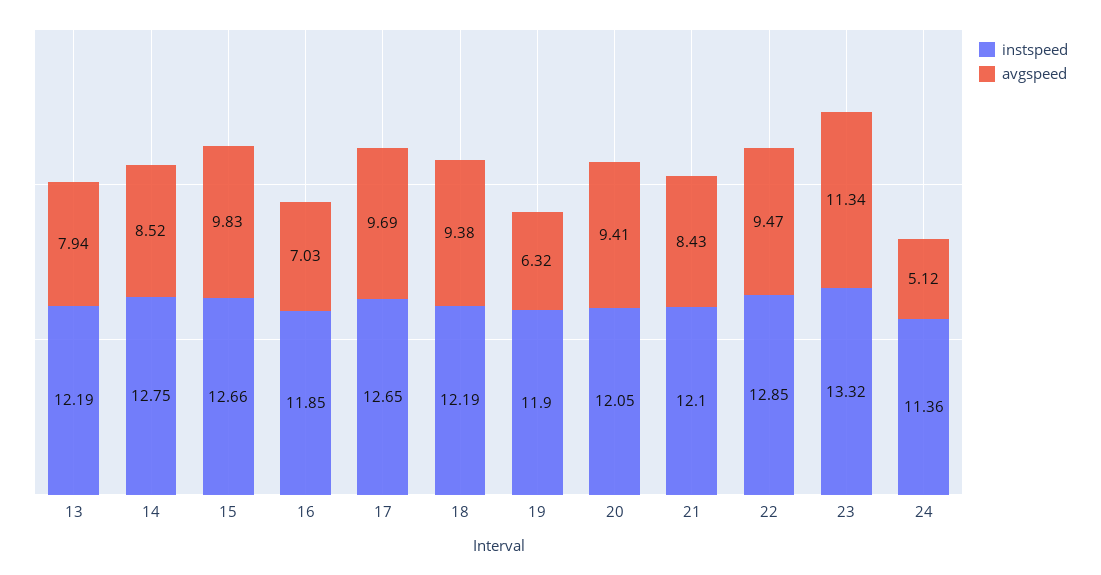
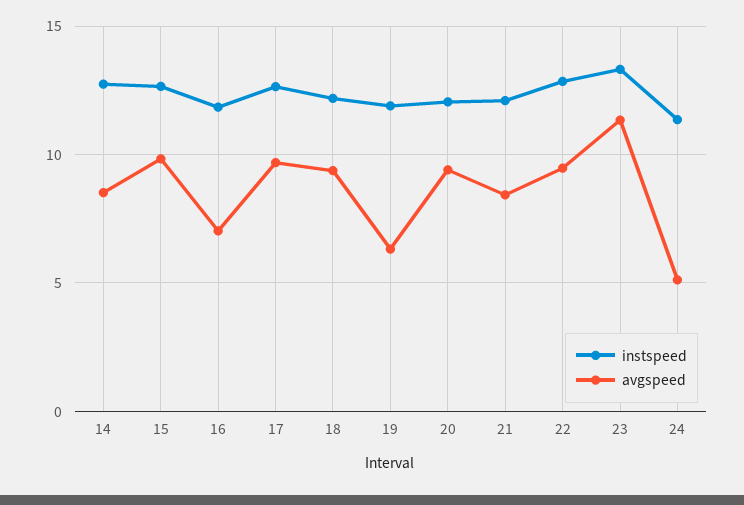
instspeed, 13: 12.19 -> none
avgspeed, 13: 7.94 -> none

